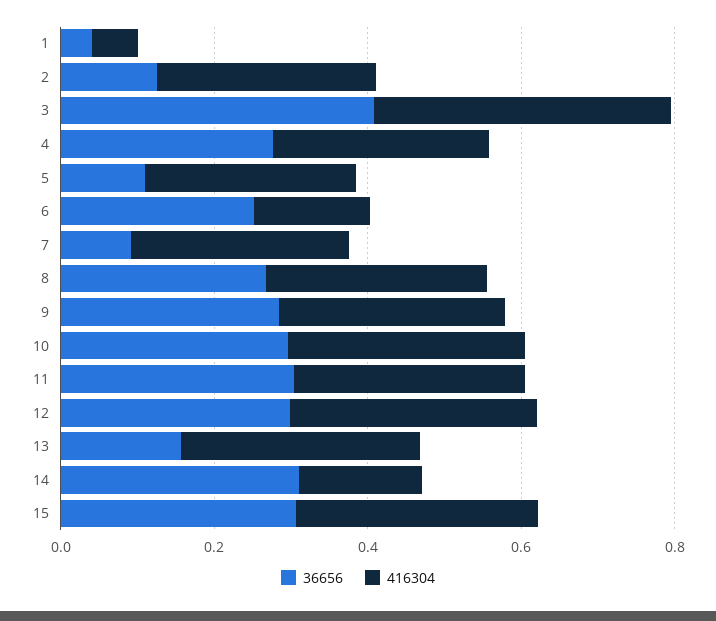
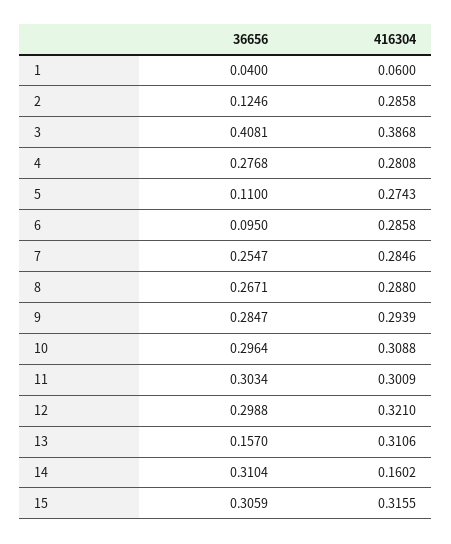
36656, 6: 0.25 -> 0.095
416304, 6: 0.15 -> 0.2858
36656, 7: 0.1 -> 0.2547

